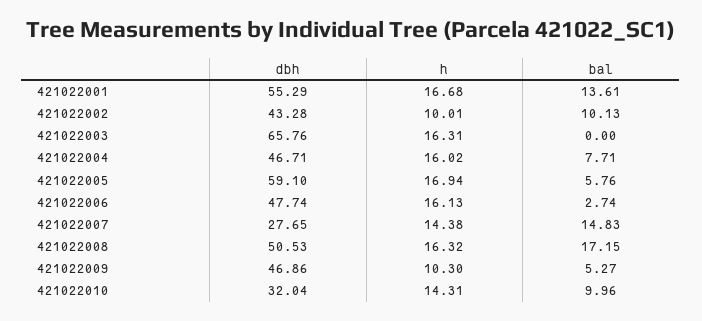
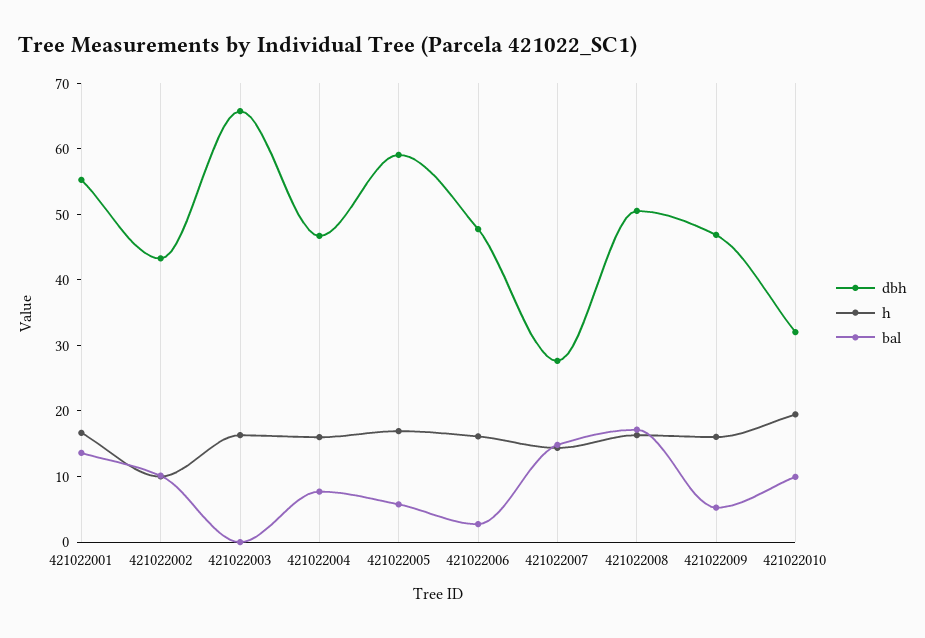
h, 421022009: 10.3 -> 16
h, 421022010: 14.31 -> 20

